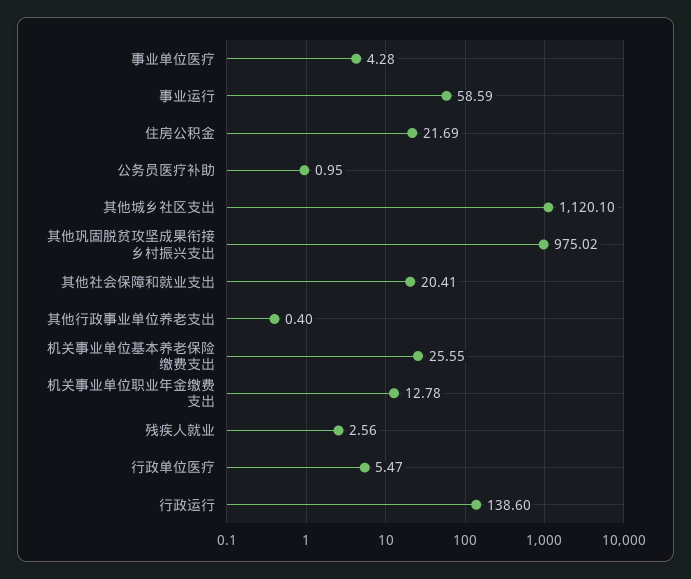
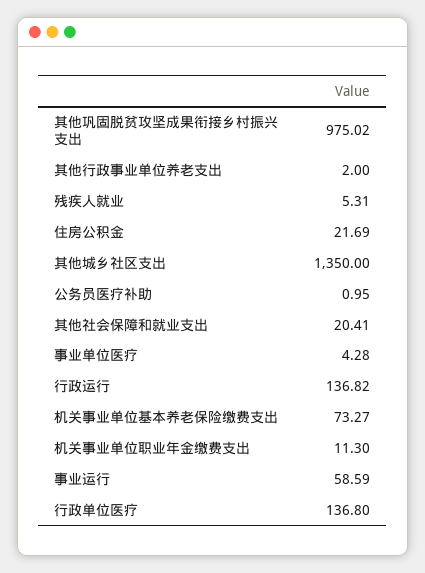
其他城乡社区支出: 1120.1 -> 1350
其他行政事业单位养老支出: 0.4 -> 2
机关事业单位基本养老保险缴费支出: 25.55 -> 73.27
机关事业单位职业年金缴费支出: 12.78 -> 11.3
残疾人就业: 2.56 -> 5.31
行政单位医疗: 5.47 -> 136.8
行政运行: 138.6 -> 136.82

